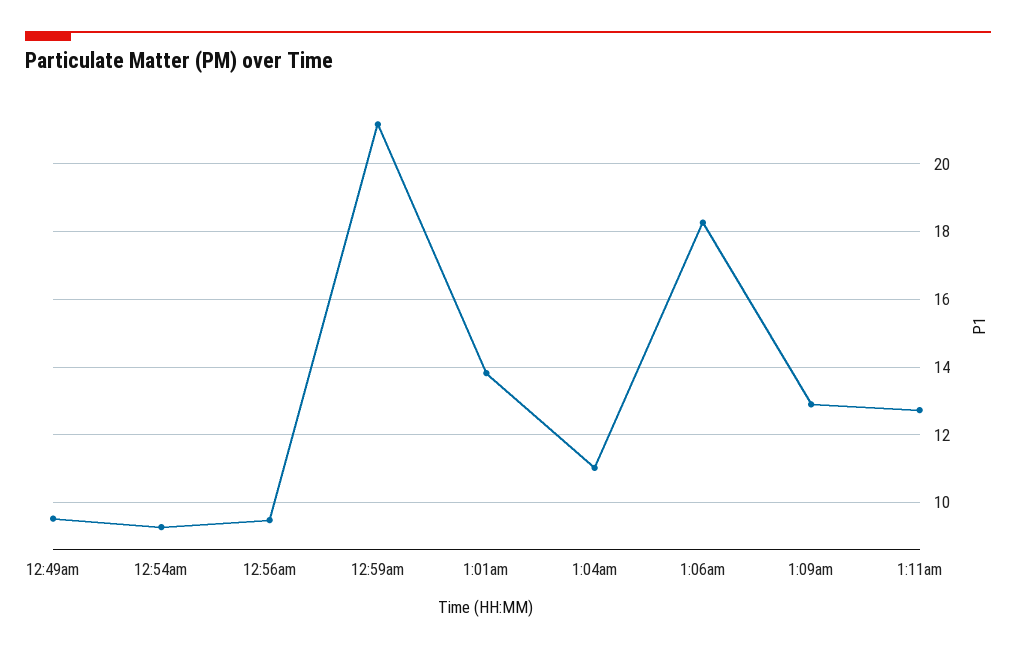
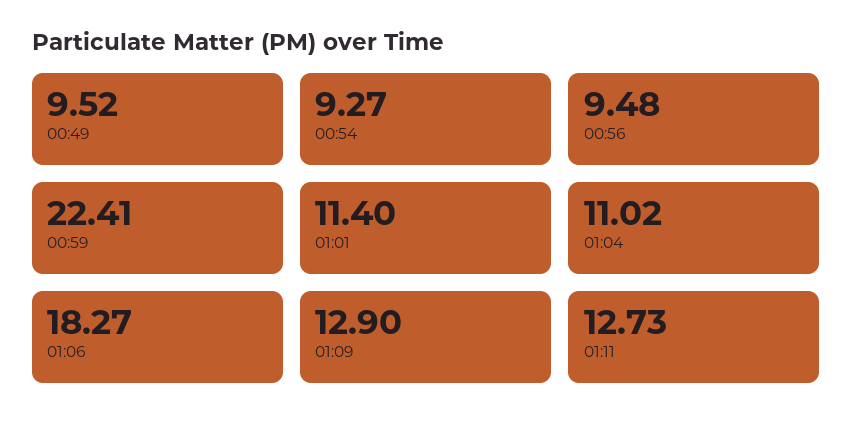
12:59am: 21.2 -> 22.41
1:01am: 13.8 -> 11.4

